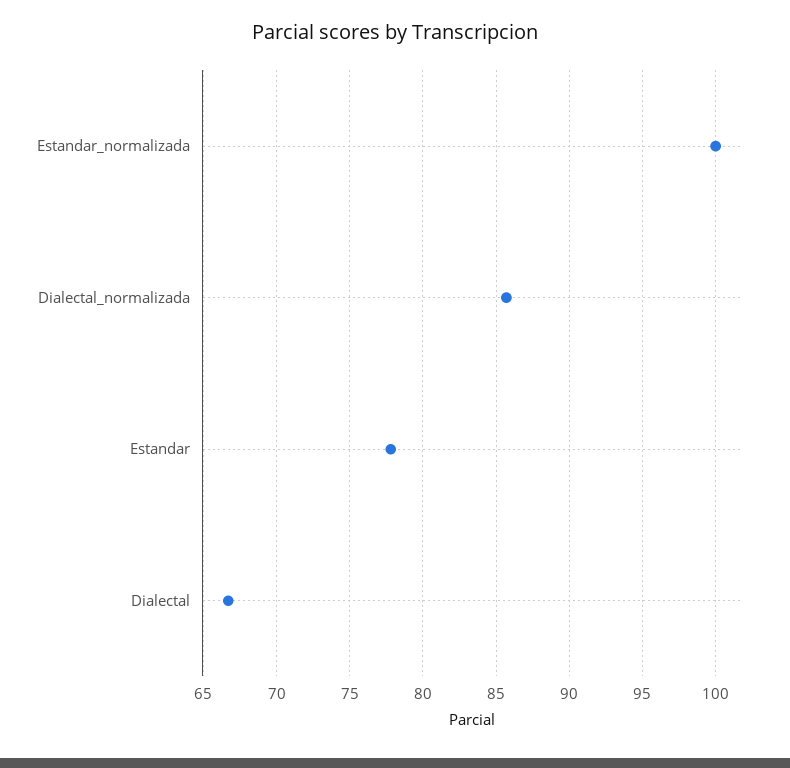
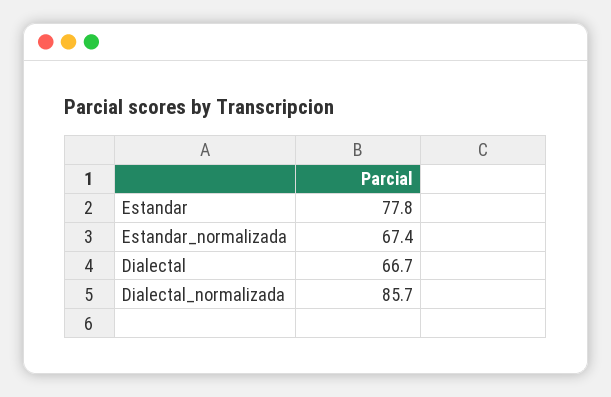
Estandar_normalizada: 100 -> 67.4

